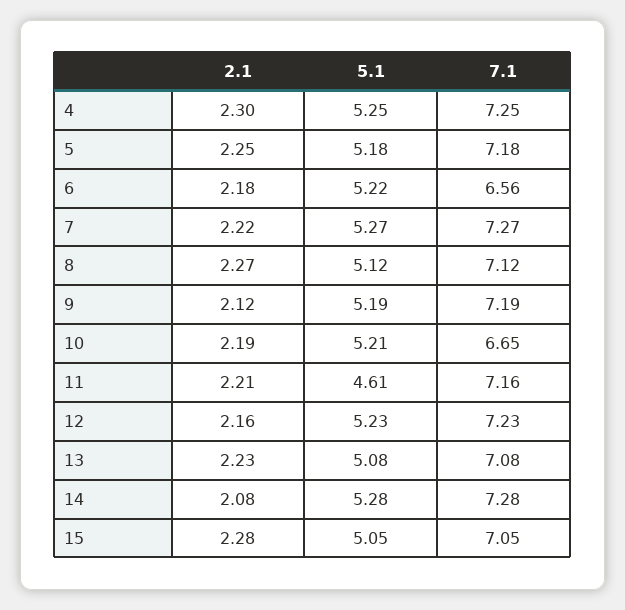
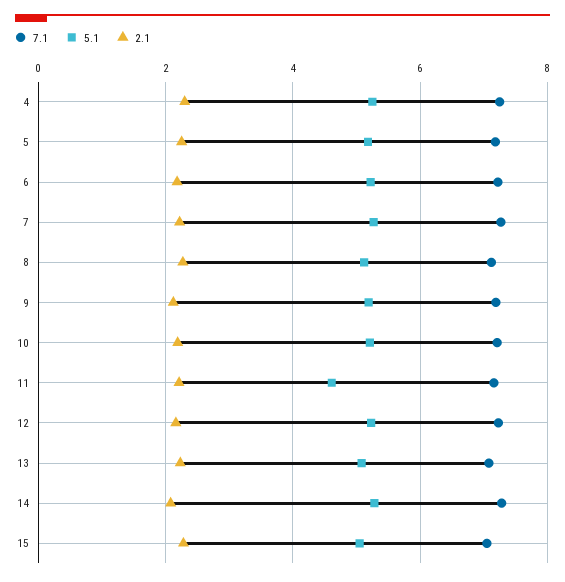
7.1, 6: 6.56 -> 7.2
7.1, 10: 6.65 -> 7.2

